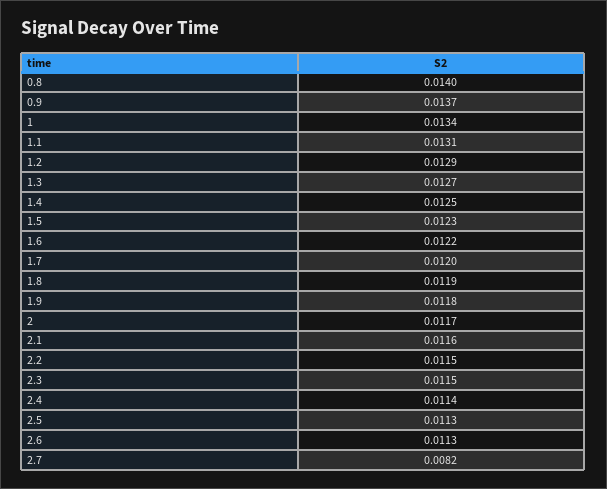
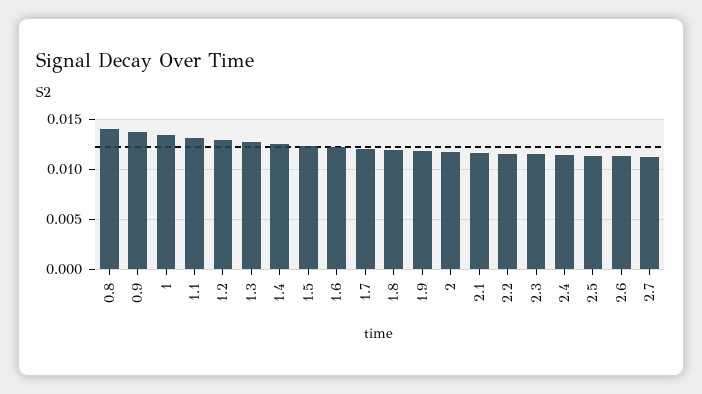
2.7: 0.0082 -> 0.011

